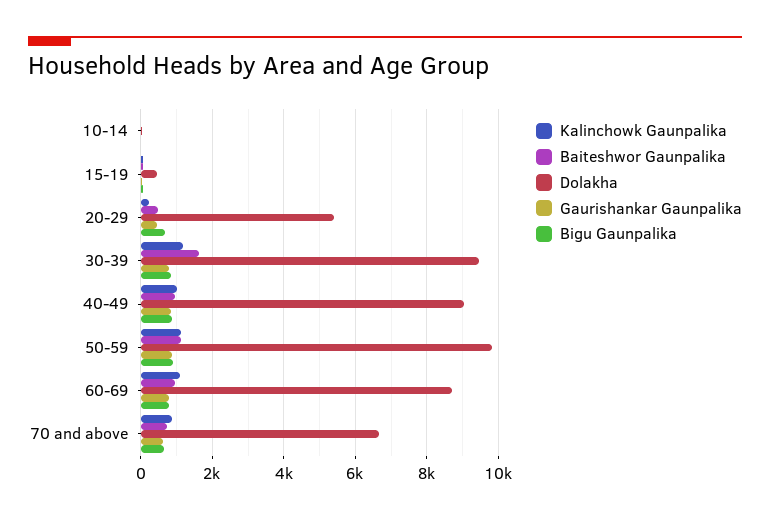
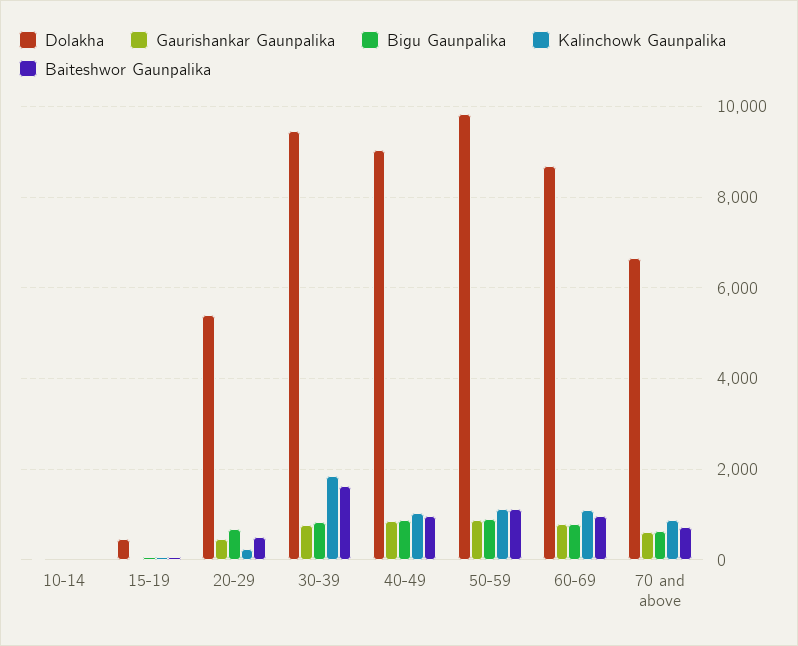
Kalinchowk Gaunpalika, 30-39: 1200 -> 1800

